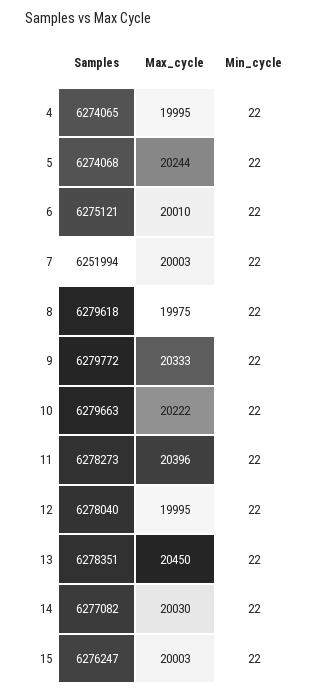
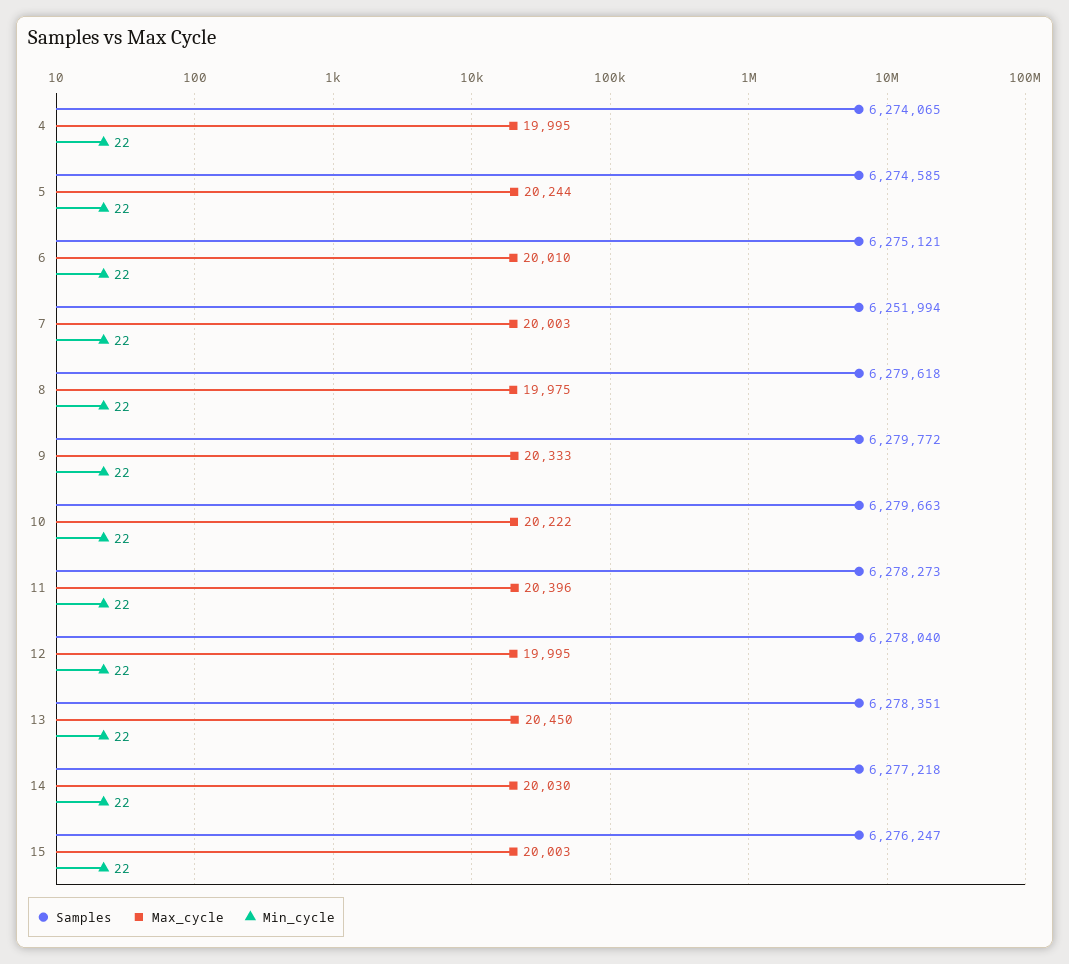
Samples, 5: 6274068 -> 6274585
Samples, 14: 6277082 -> 6277218

